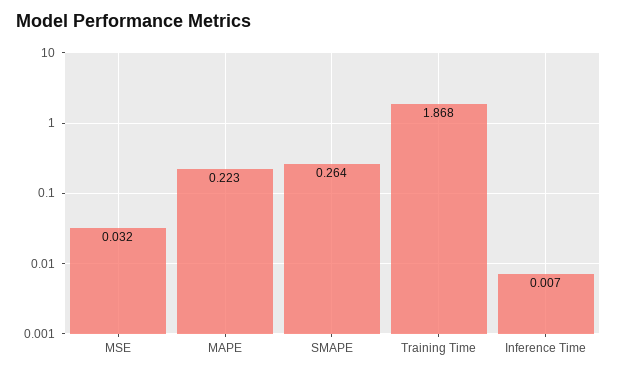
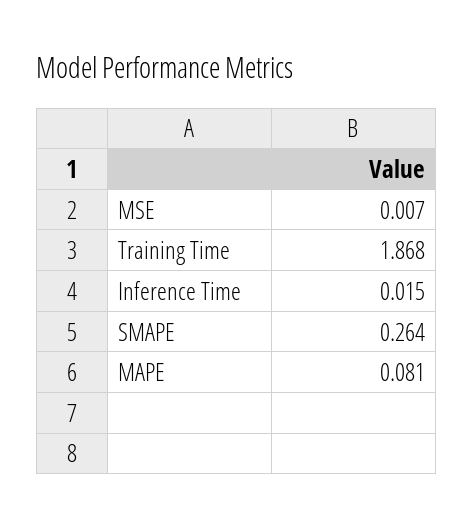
MSE: 0.032 -> 0.007
MAPE: 0.223 -> 0.081
Inference Time: 0.007 -> 0.015

